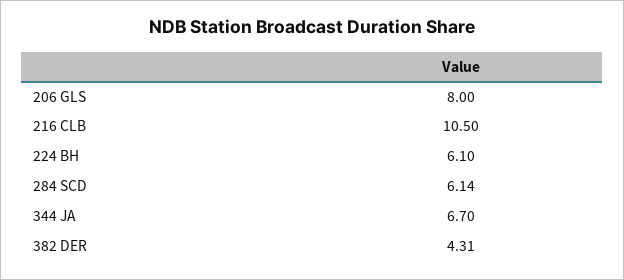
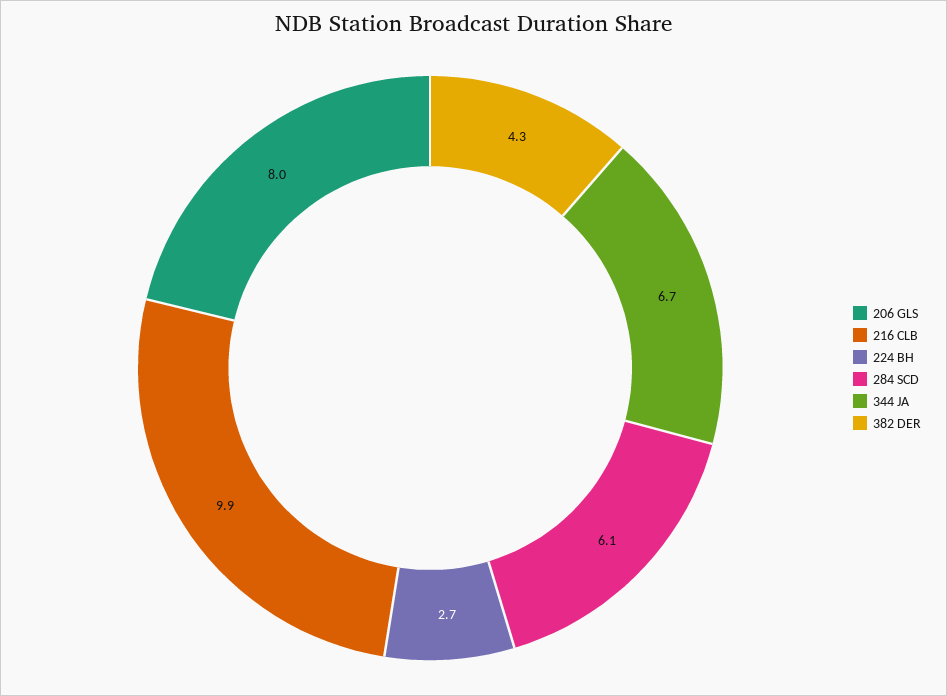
216 CLB: 10.5 -> 9.9
224 BH: 6.1 -> 2.7

